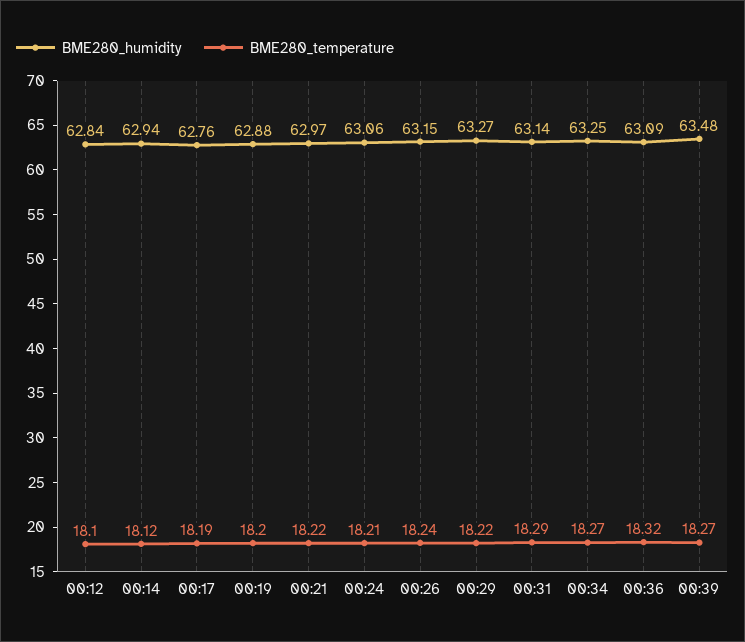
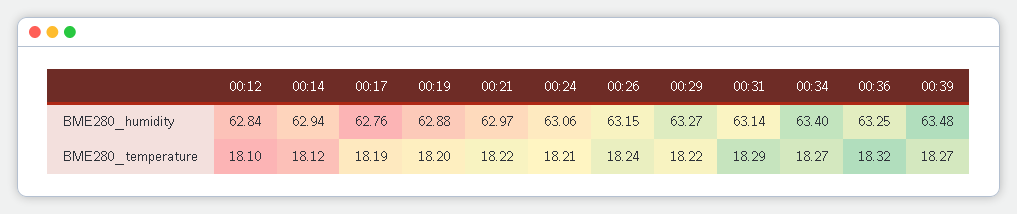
BME280_humidity, 00:34: 63.25 -> 63.4
BME280_humidity, 00:36: 63.09 -> 63.25

